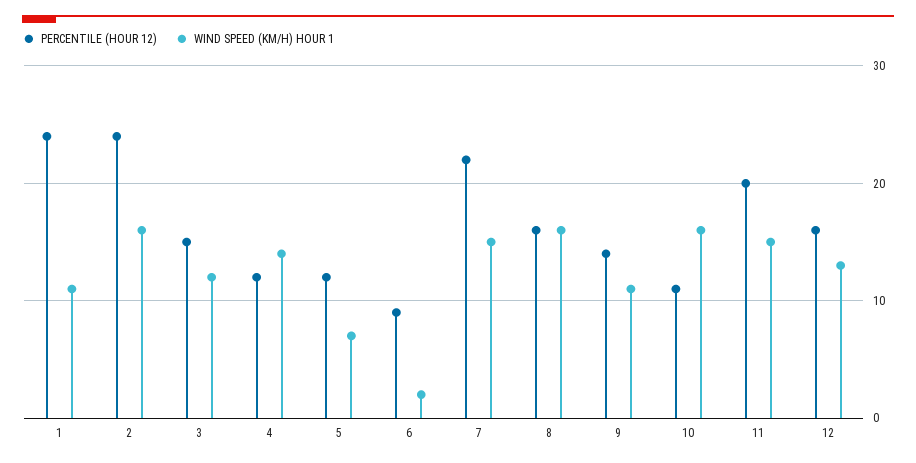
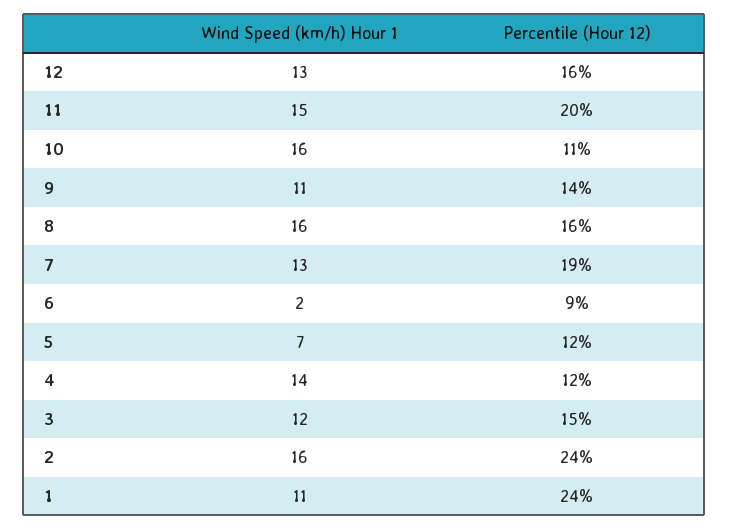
PERCENTILE (HOUR 12), 7: 22 -> 19
WIND SPEED (KM/H) HOUR 1, 7: 15 -> 13

